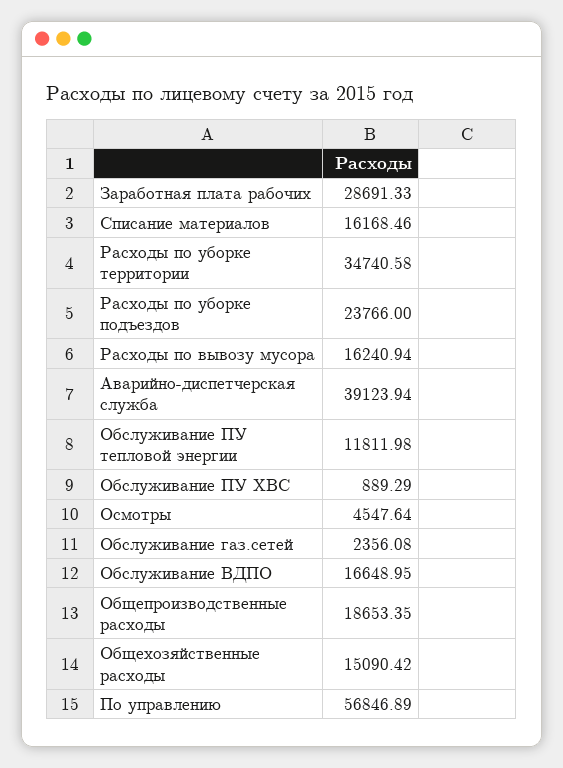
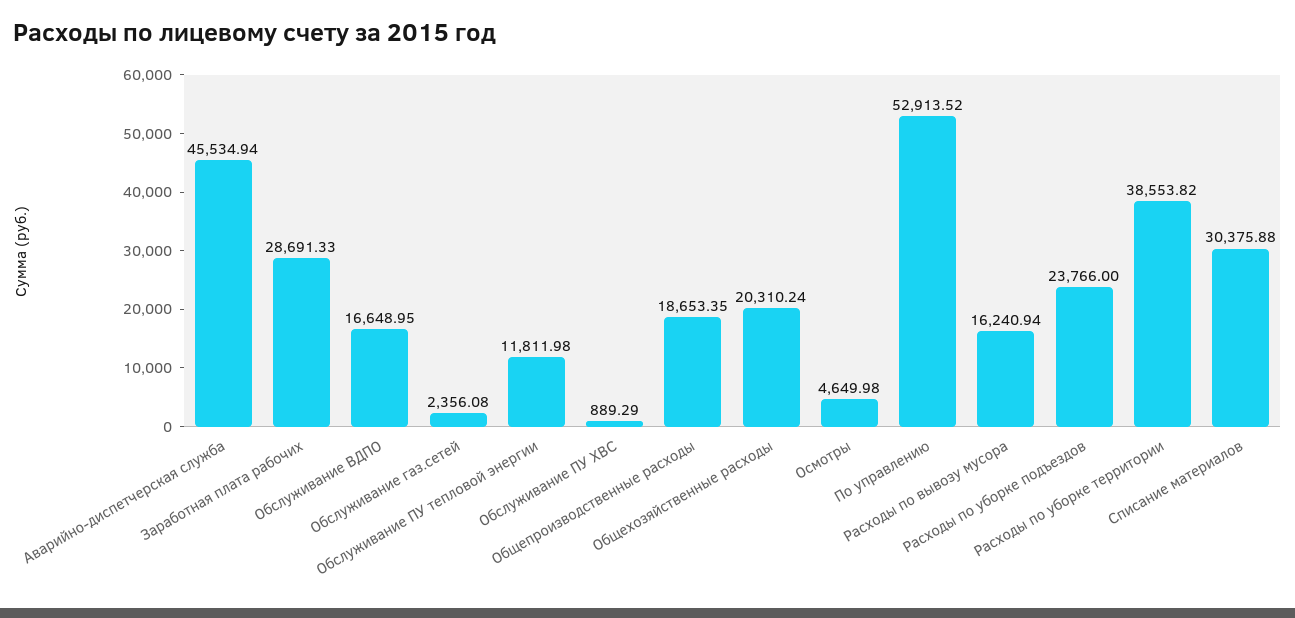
Списание материалов: 16168.46 -> 30375.88
Расходы по уборке территории: 34740.58 -> 38553.82
Аварийно-диспетчерская служба: 39123.94 -> 45534.94
Осмотры: 4547.64 -> 4649.98
Общехозяйственные расходы: 15090.42 -> 20310.24
По управлению: 56846.89 -> 52913.52

